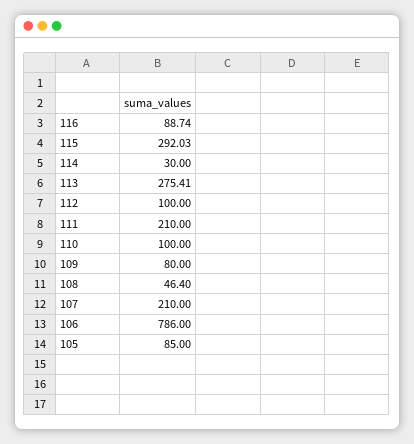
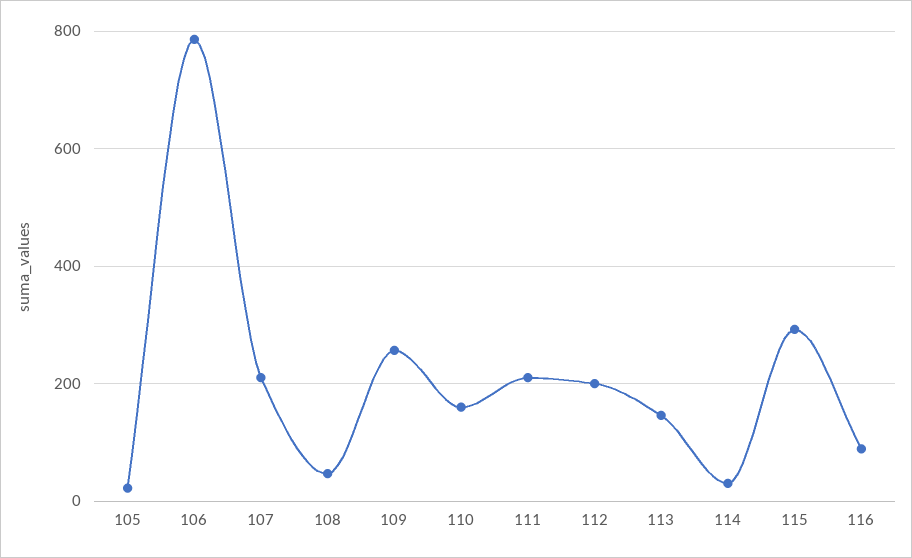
113: 275.41 -> 140
112: 100 -> 200
110: 100 -> 160
109: 80 -> 260
105: 85 -> 20

